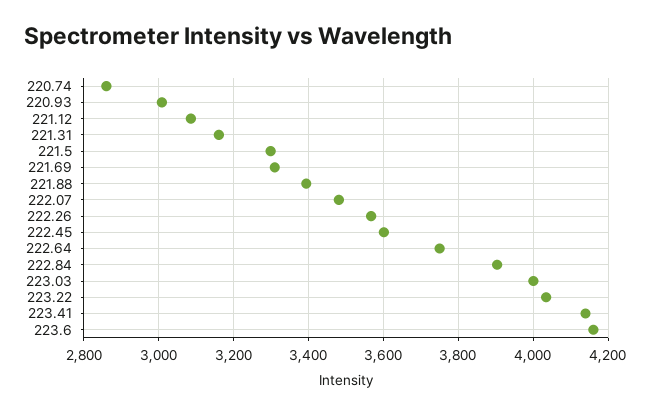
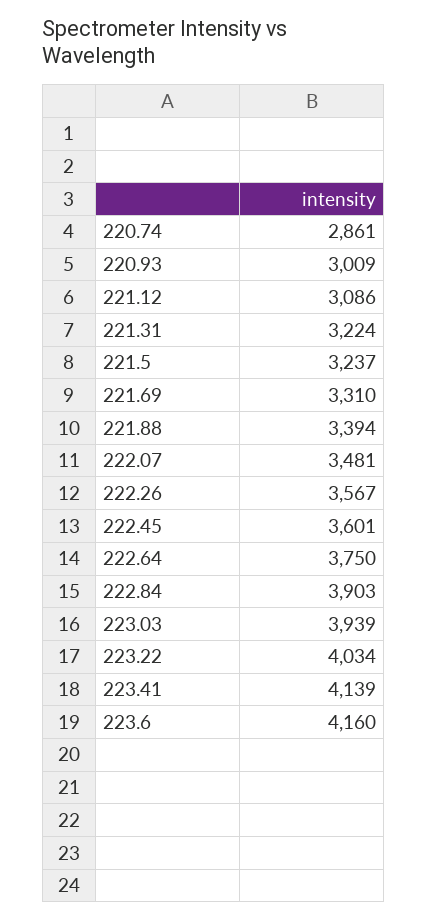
221.31: 3160 -> 3224
221.5: 3300 -> 3237
223.03: 4000 -> 3939

